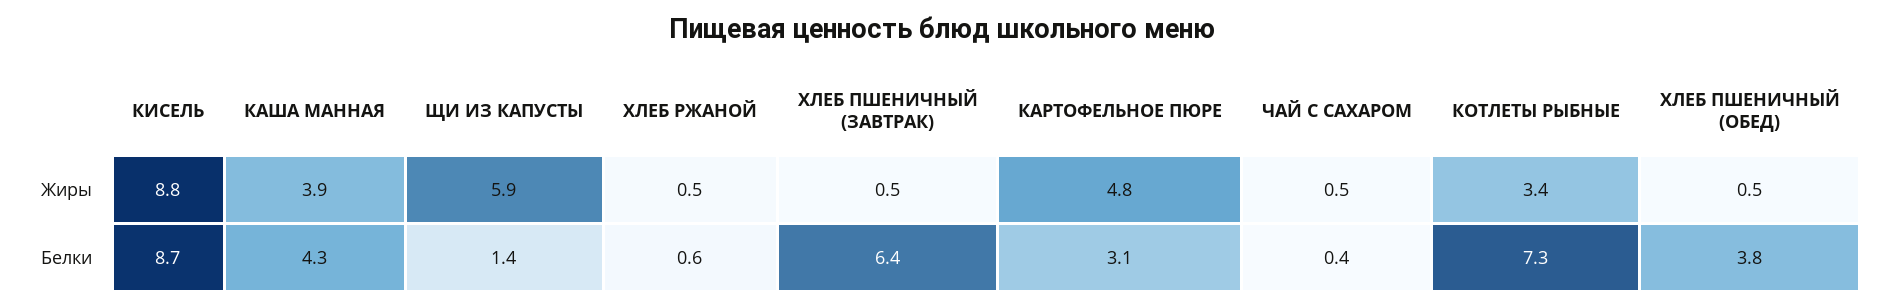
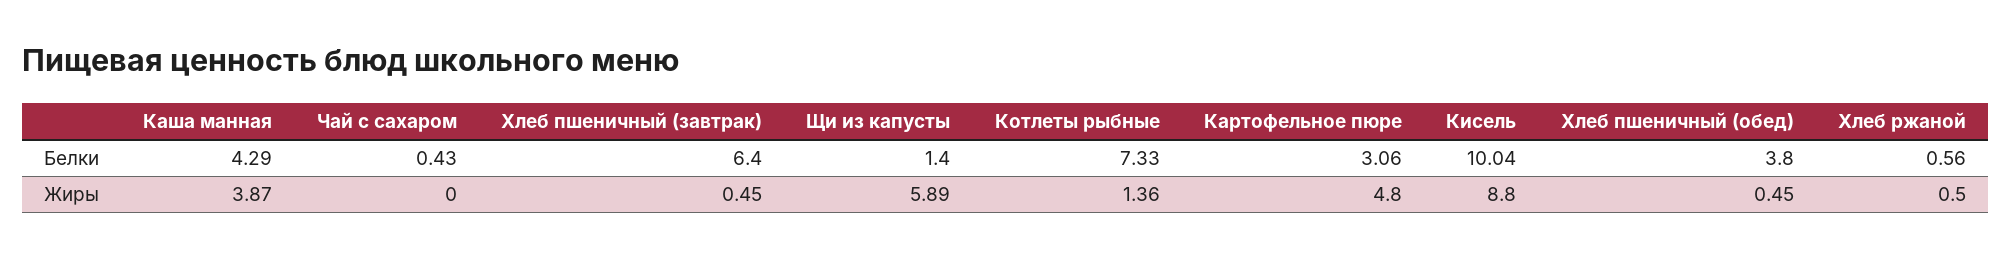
ЧАЙ С САХАРОМ, Жиры: 0.5 -> 0
КОТЛЕТЫ РЫБНЫЕ, Жиры: 3.4 -> 1.36
КИСЕЛЬ, Белки: 8.7 -> 10.04

